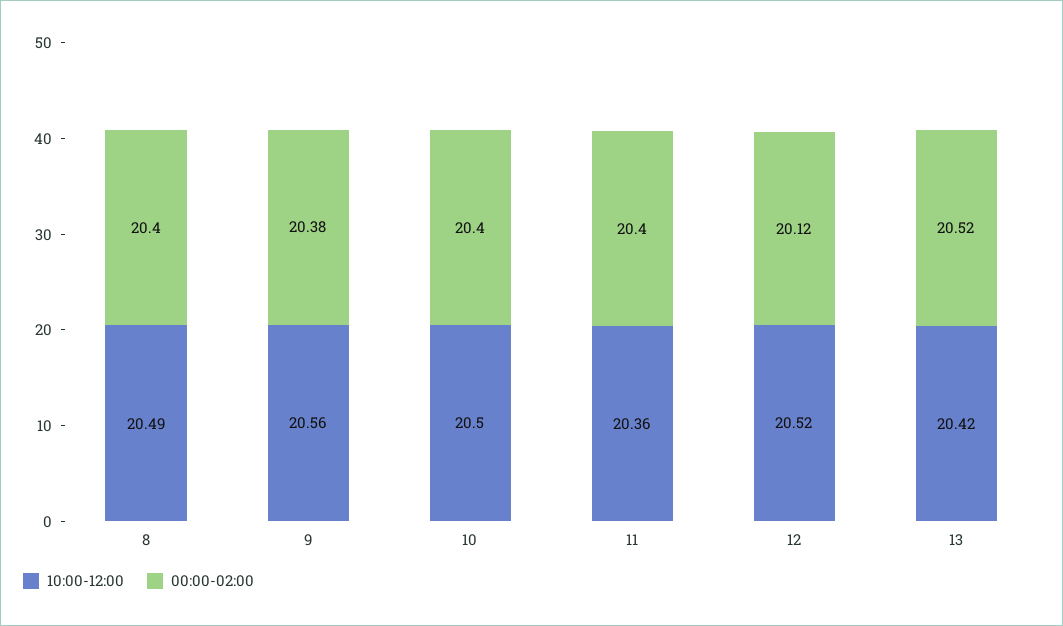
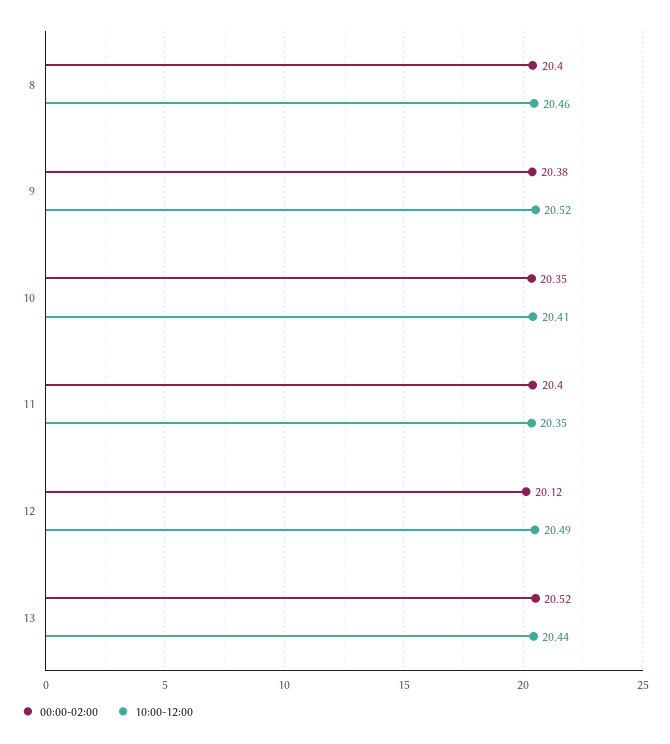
10:00-12:00, 8: 20.49 -> 20.46
10:00-12:00, 9: 20.56 -> 20.52
10:00-12:00, 10: 20.5 -> 20.41
00:00-02:00, 10: 20.4 -> 20.35
10:00-12:00, 11: 20.36 -> 20.35
10:00-12:00, 12: 20.52 -> 20.49
10:00-12:00, 13: 20.42 -> 20.44

